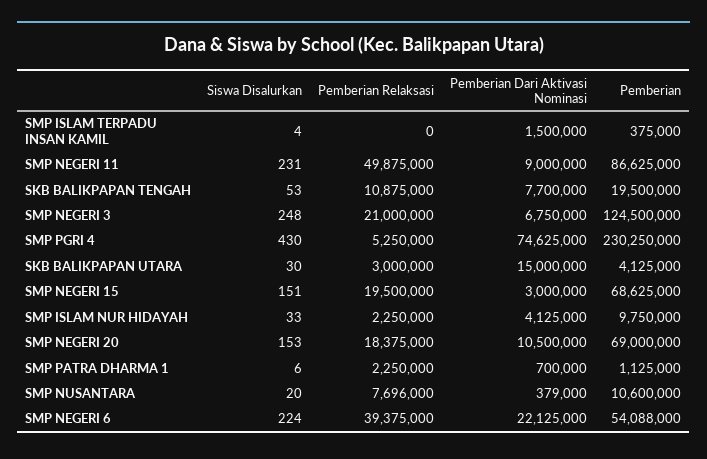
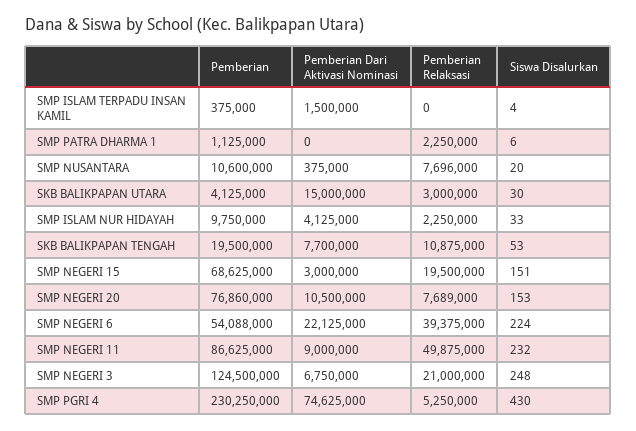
Siswa Disalurkan, SMP NEGERI 11: 231 -> 232
Pemberian Relaksasi, SMP NEGERI 20: 18375000 -> 7689000
Pemberian, SMP NEGERI 20: 69000000 -> 76860000
Pemberian Dari Aktivasi Nominasi, SMP PATRA DHARMA 1: 700000 -> 0
Pemberian Dari Aktivasi Nominasi, SMP NUSANTARA: 379000 -> 375000

